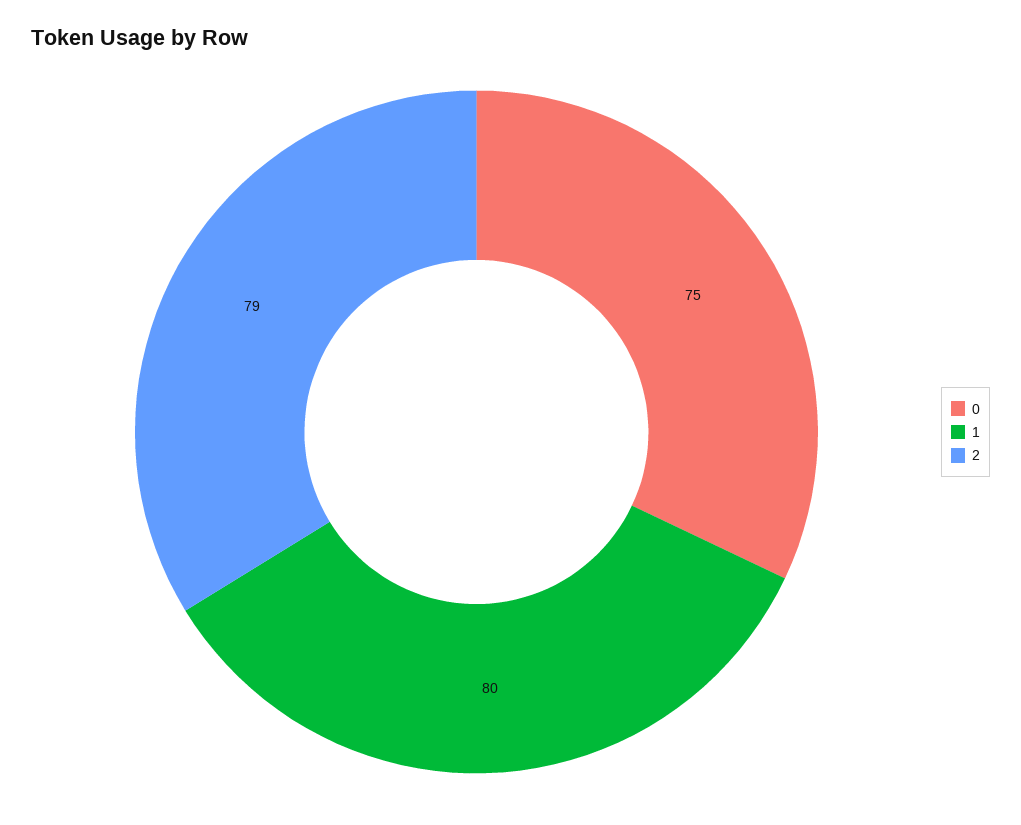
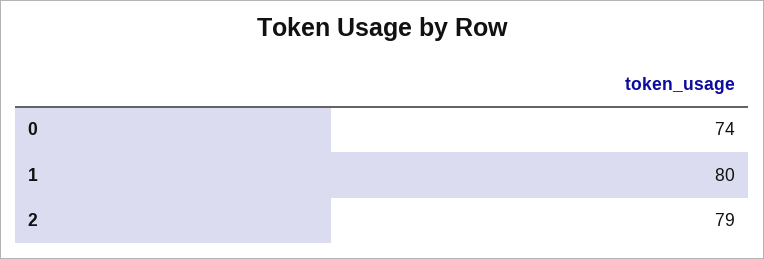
0: 75 -> 74

